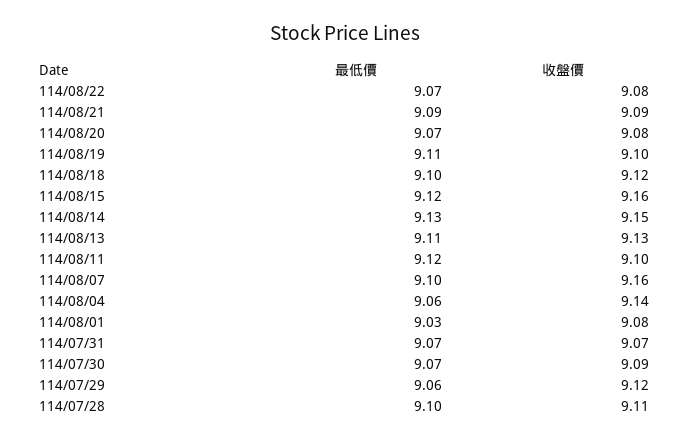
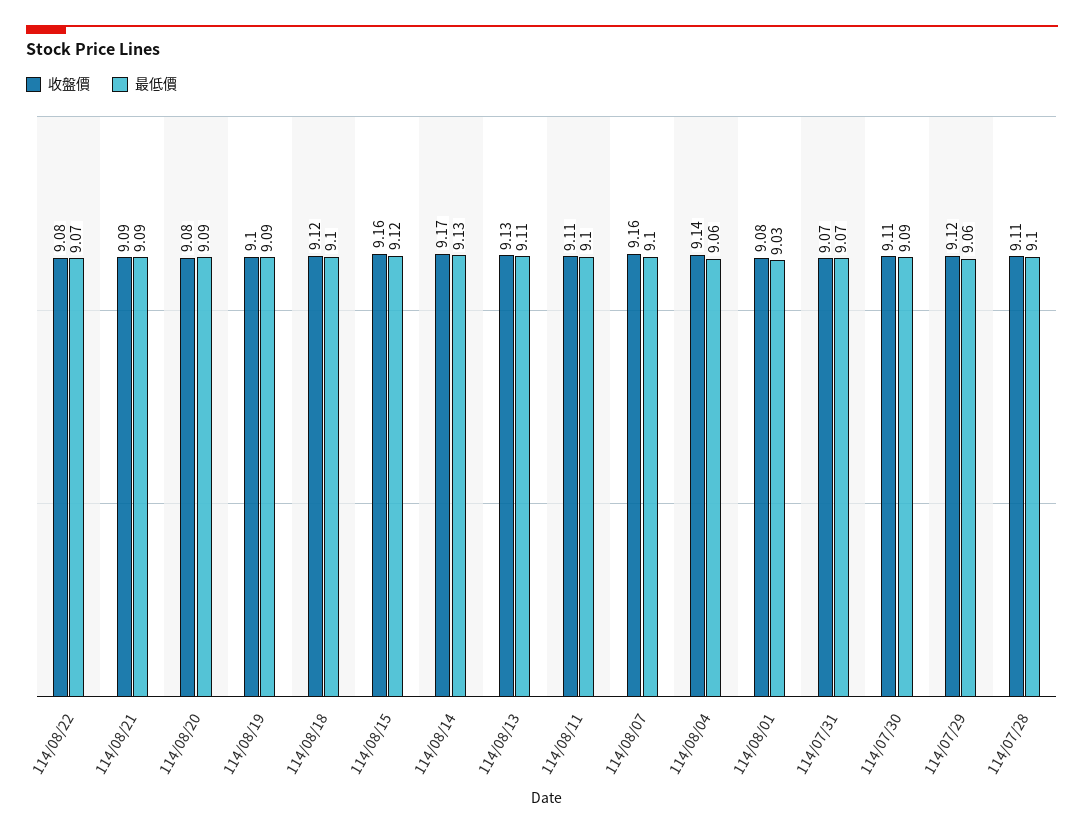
最低價, 114/08/20: 9.07 -> 9.09
最低價, 114/08/19: 9.11 -> 9.09
收盤價, 114/08/14: 9.15 -> 9.17
最低價, 114/08/11: 9.12 -> 9.1
收盤價, 114/08/11: 9.1 -> 9.11
最低價, 114/07/30: 9.07 -> 9.09
收盤價, 114/07/30: 9.09 -> 9.11

